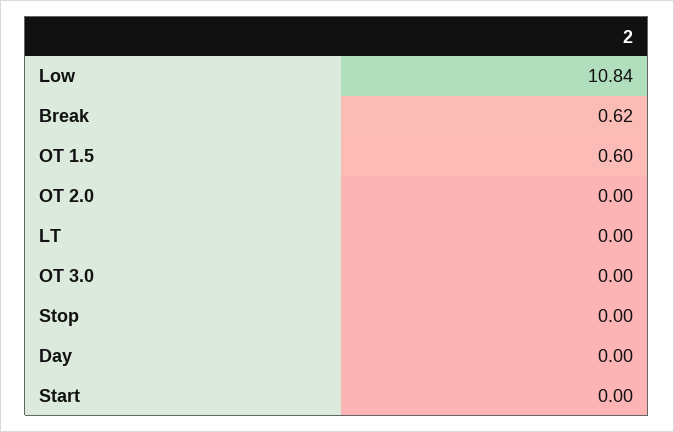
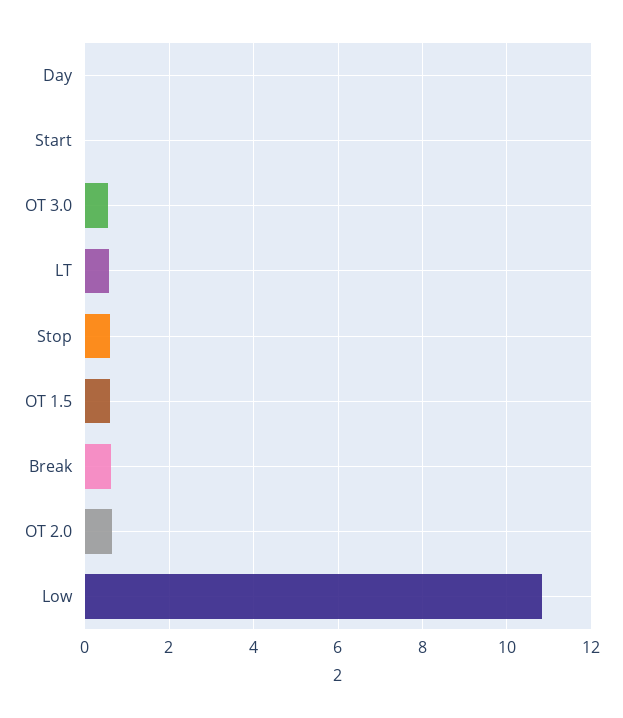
OT 2.0: 0 -> 0.6
LT: 0 -> 0.6
OT 3.0: 0 -> 0.6
Stop: 0 -> 0.6

